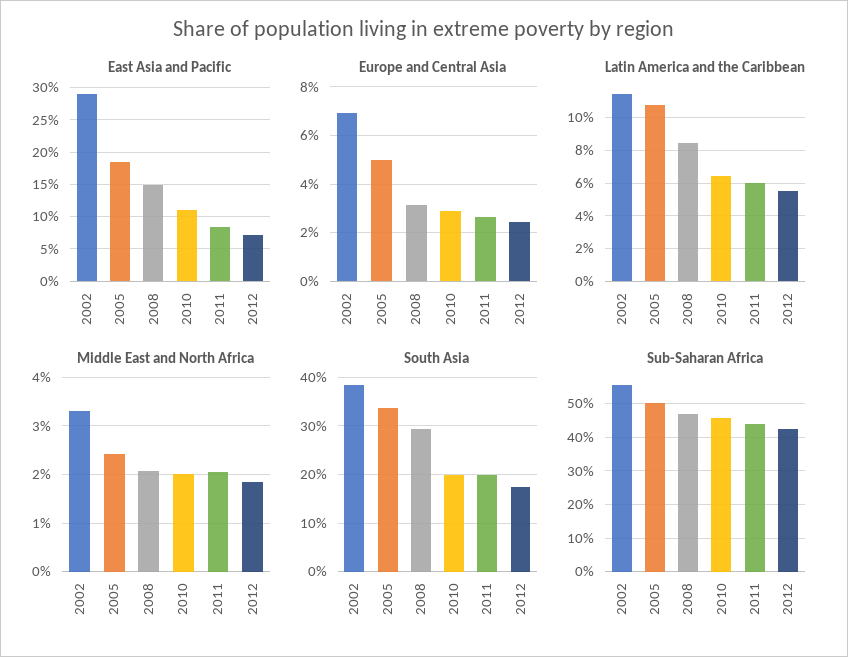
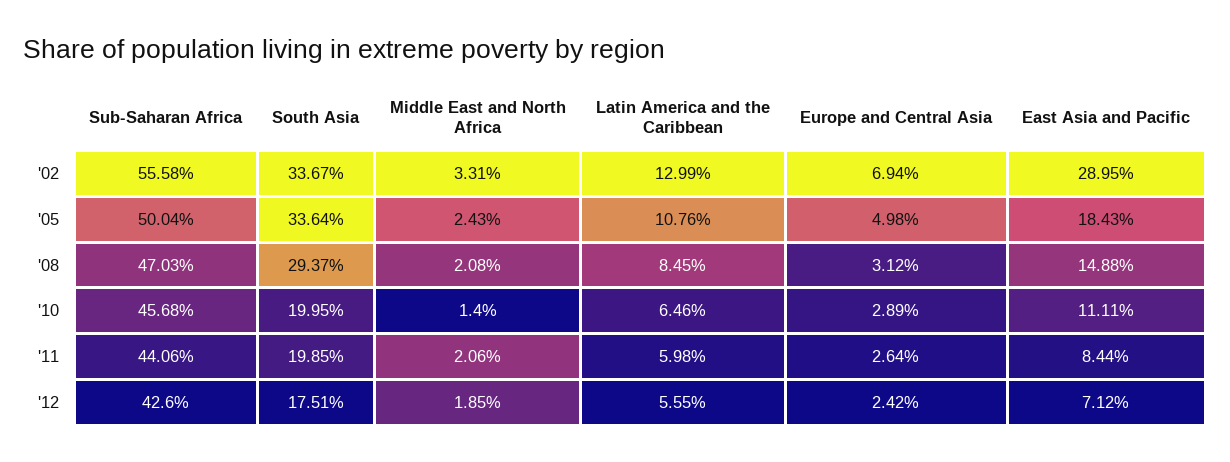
Latin America and the Caribbean, 2002: 11.5 -> 12.99
Middle East and North Africa, 2010: 2 -> 1.4
South Asia, 2002: 38 -> 33.67

